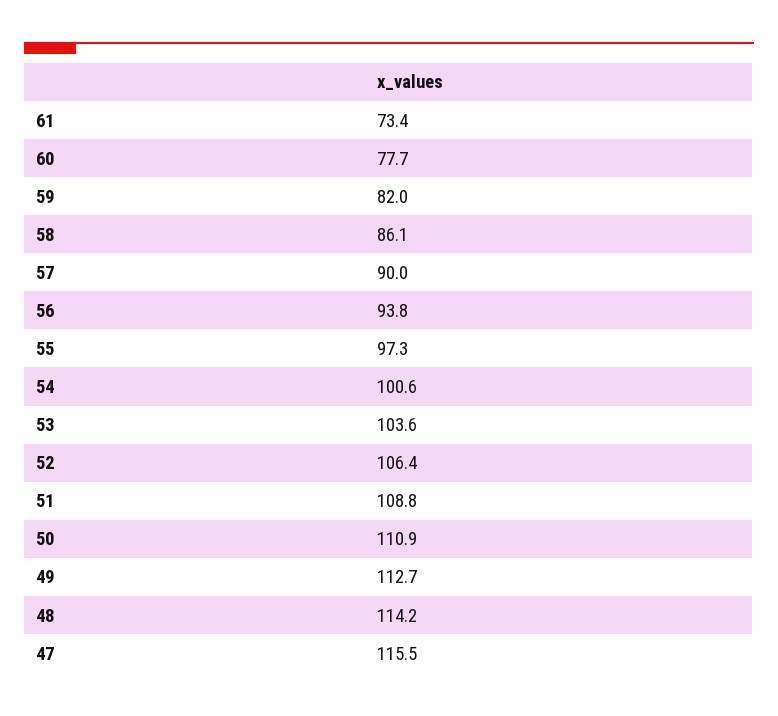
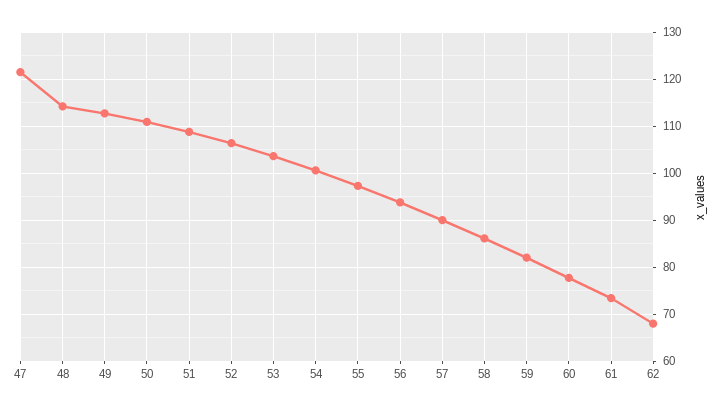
47: 115.5 -> 122
62: none -> 68

